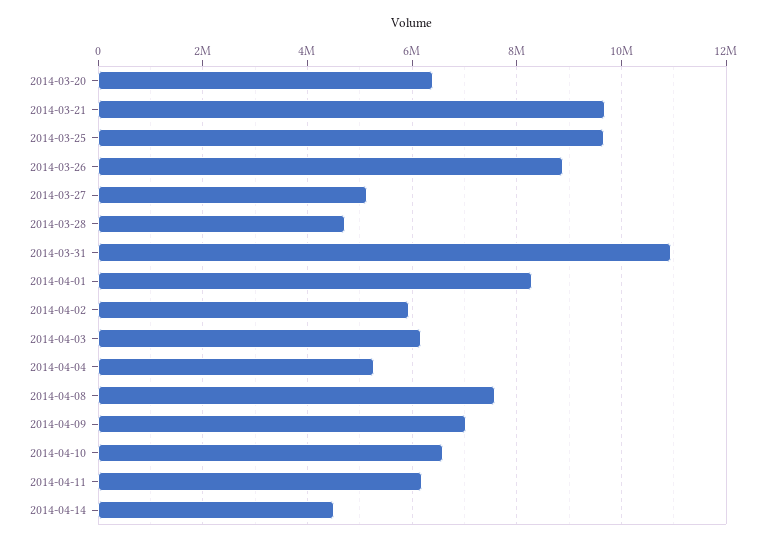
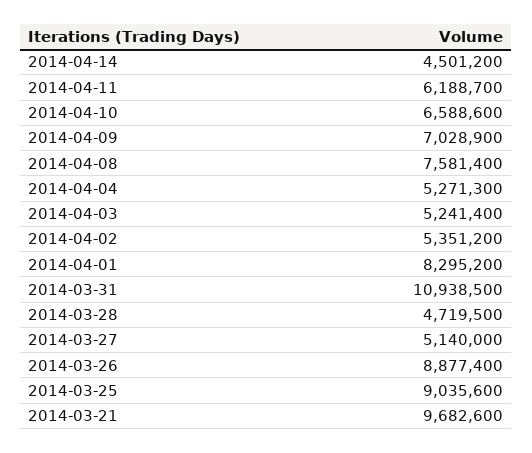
2014-03-20: 6400000 -> none
2014-03-25: 9600000 -> 9035600
2014-04-02: 6000000 -> 5351200
2014-04-03: 6200000 -> 5241400

